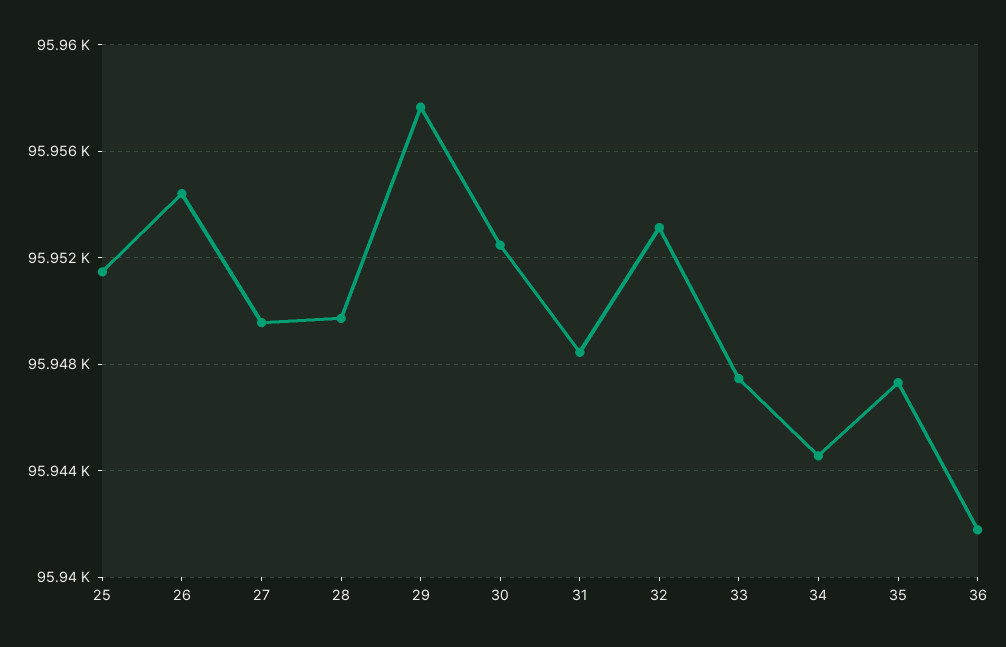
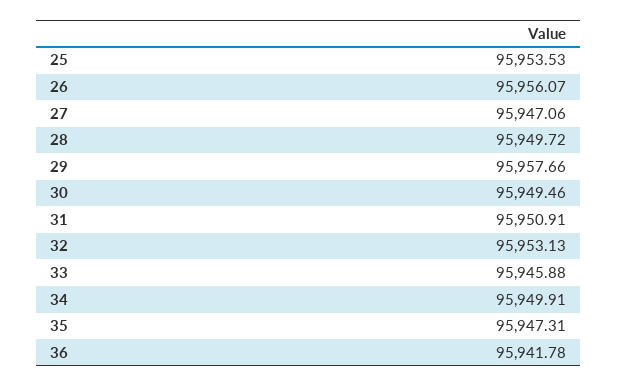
25: 95951.5 -> 95953.53
26: 95954.5 -> 95956.07
27: 95949.5 -> 95947.06
30: 95952.5 -> 95949.46
31: 95948.5 -> 95950.91
33: 95947.5 -> 95945.88
34: 95944.5 -> 95949.91

